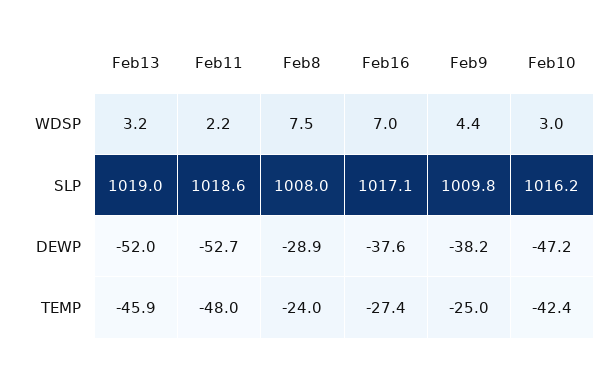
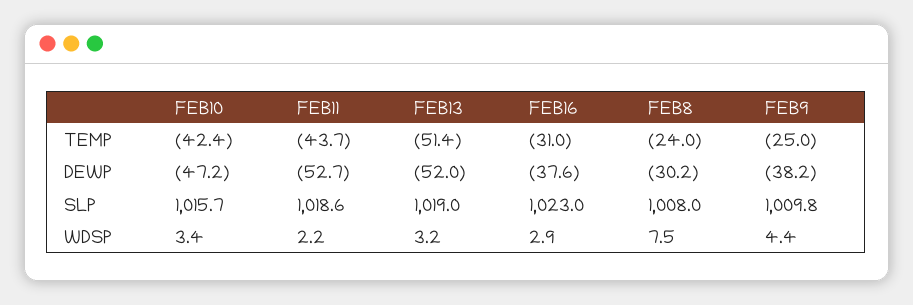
Feb16, WDSP: 7 -> 2.9
Feb10, WDSP: 3 -> 3.4
Feb16, SLP: 1017.1 -> 1023
Feb10, SLP: 1016.2 -> 1015.7
Feb8, DEWP: -28.9 -> -30.2
Feb13, TEMP: -45.9 -> -51.4
Feb11, TEMP: -48 -> -43.7
Feb16, TEMP: -27.4 -> -31

